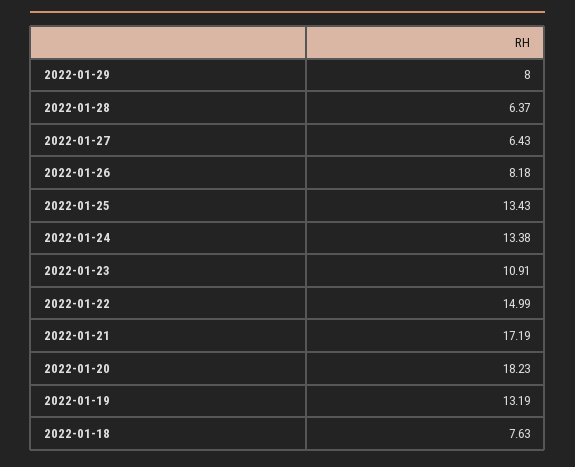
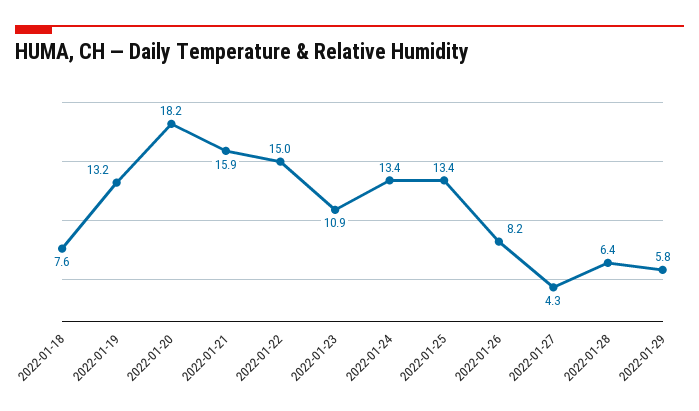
2022-01-29: 8 -> 5.8
2022-01-27: 6.43 -> 4.3
2022-01-21: 17.19 -> 15.9

